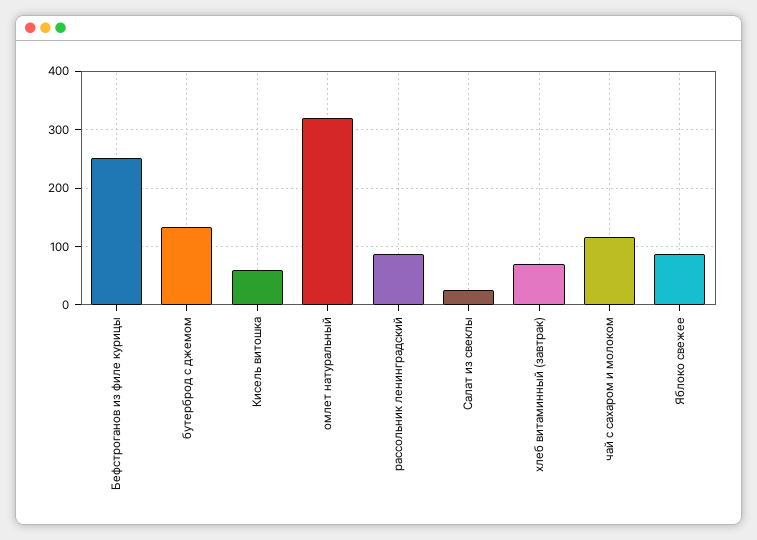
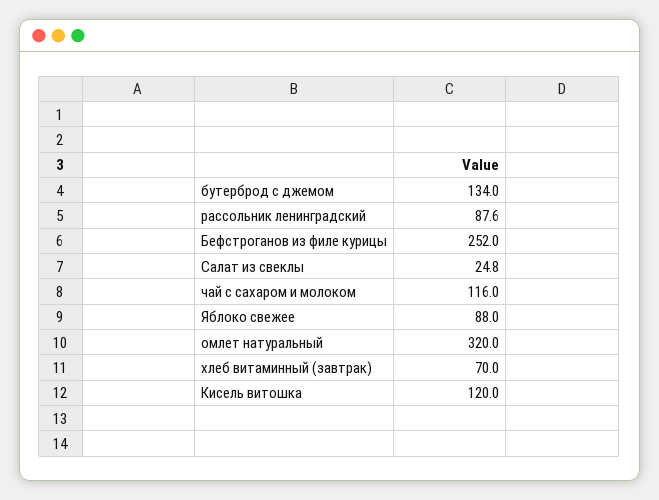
Кисель витошка: 60 -> 120

